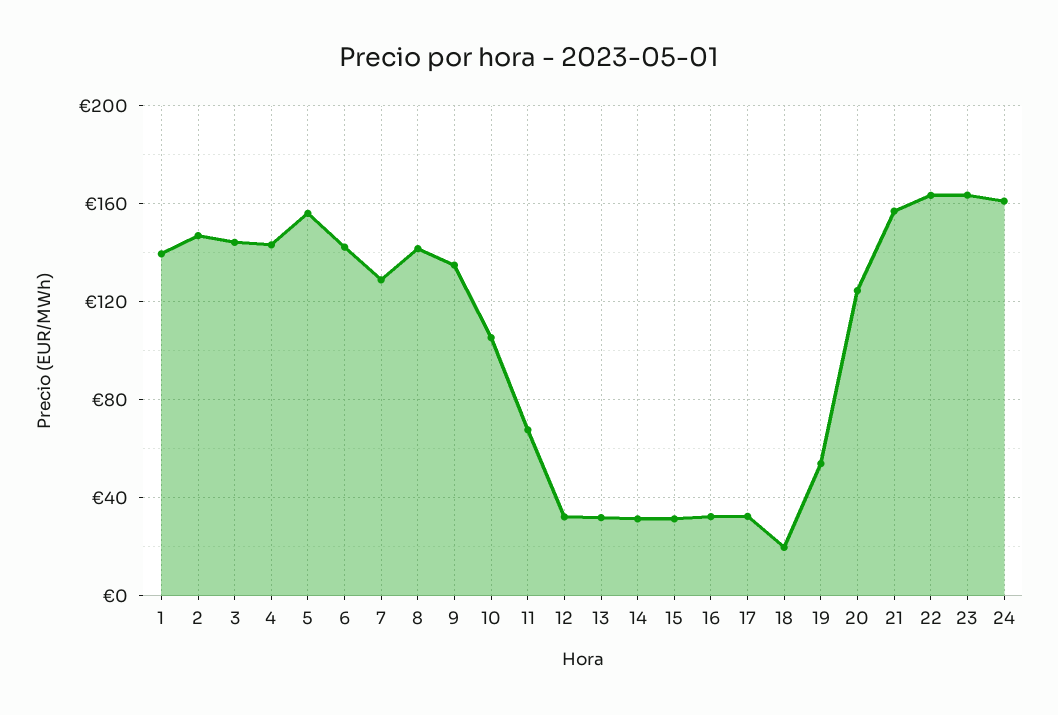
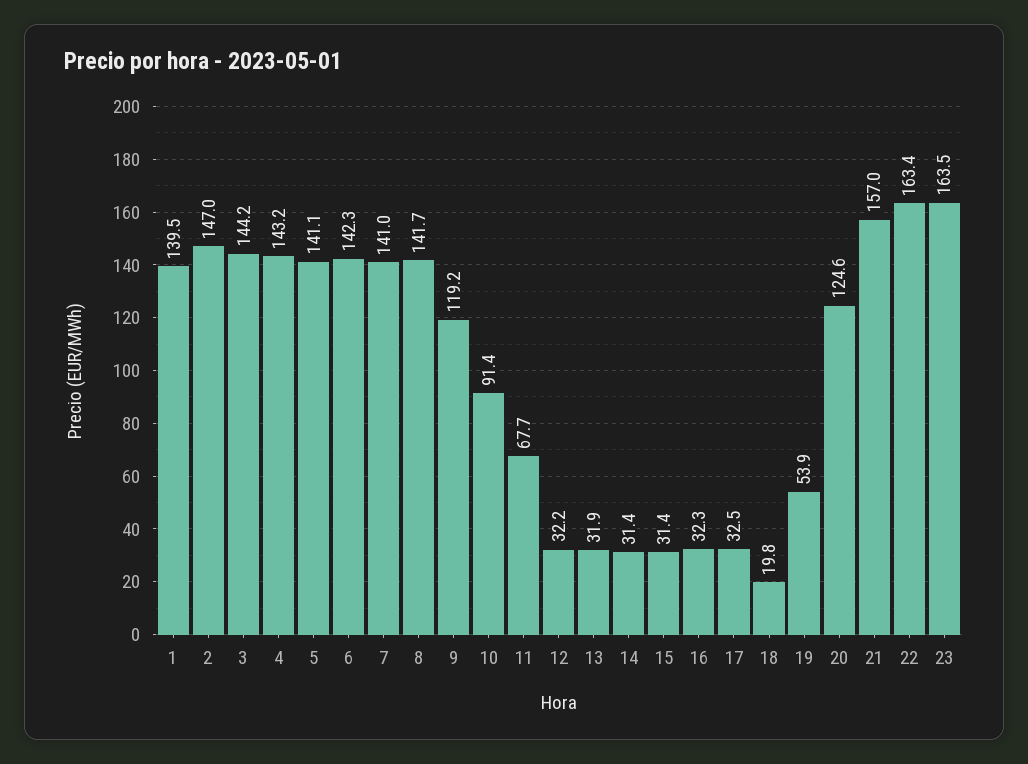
5: 155 -> 141.1
7: 130 -> 141
9: 135 -> 119.2
10: 105 -> 91.4
24: 160 -> none

